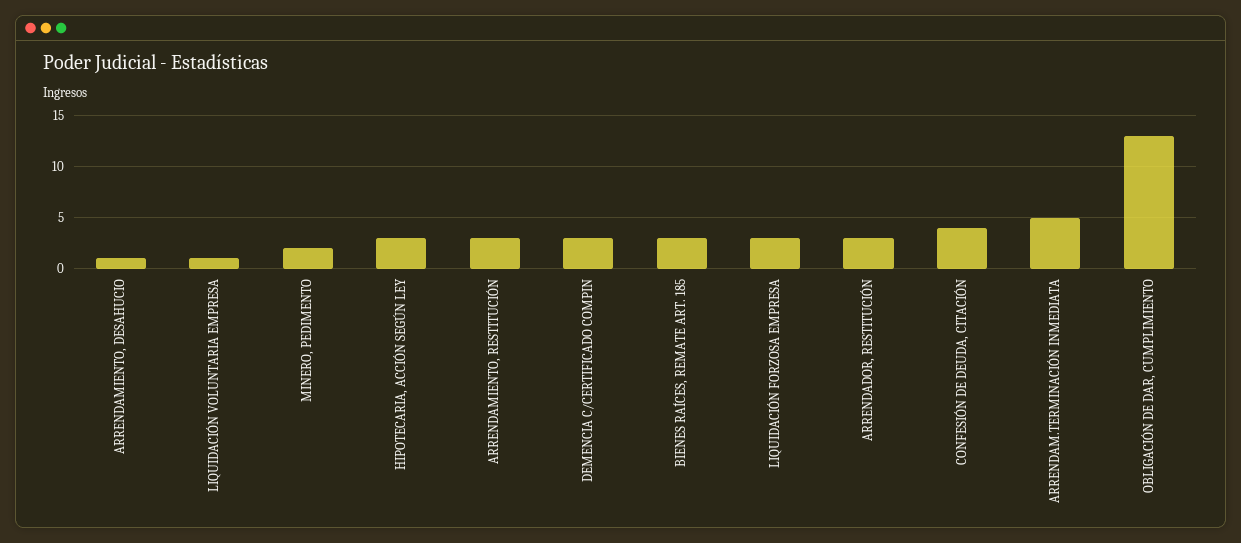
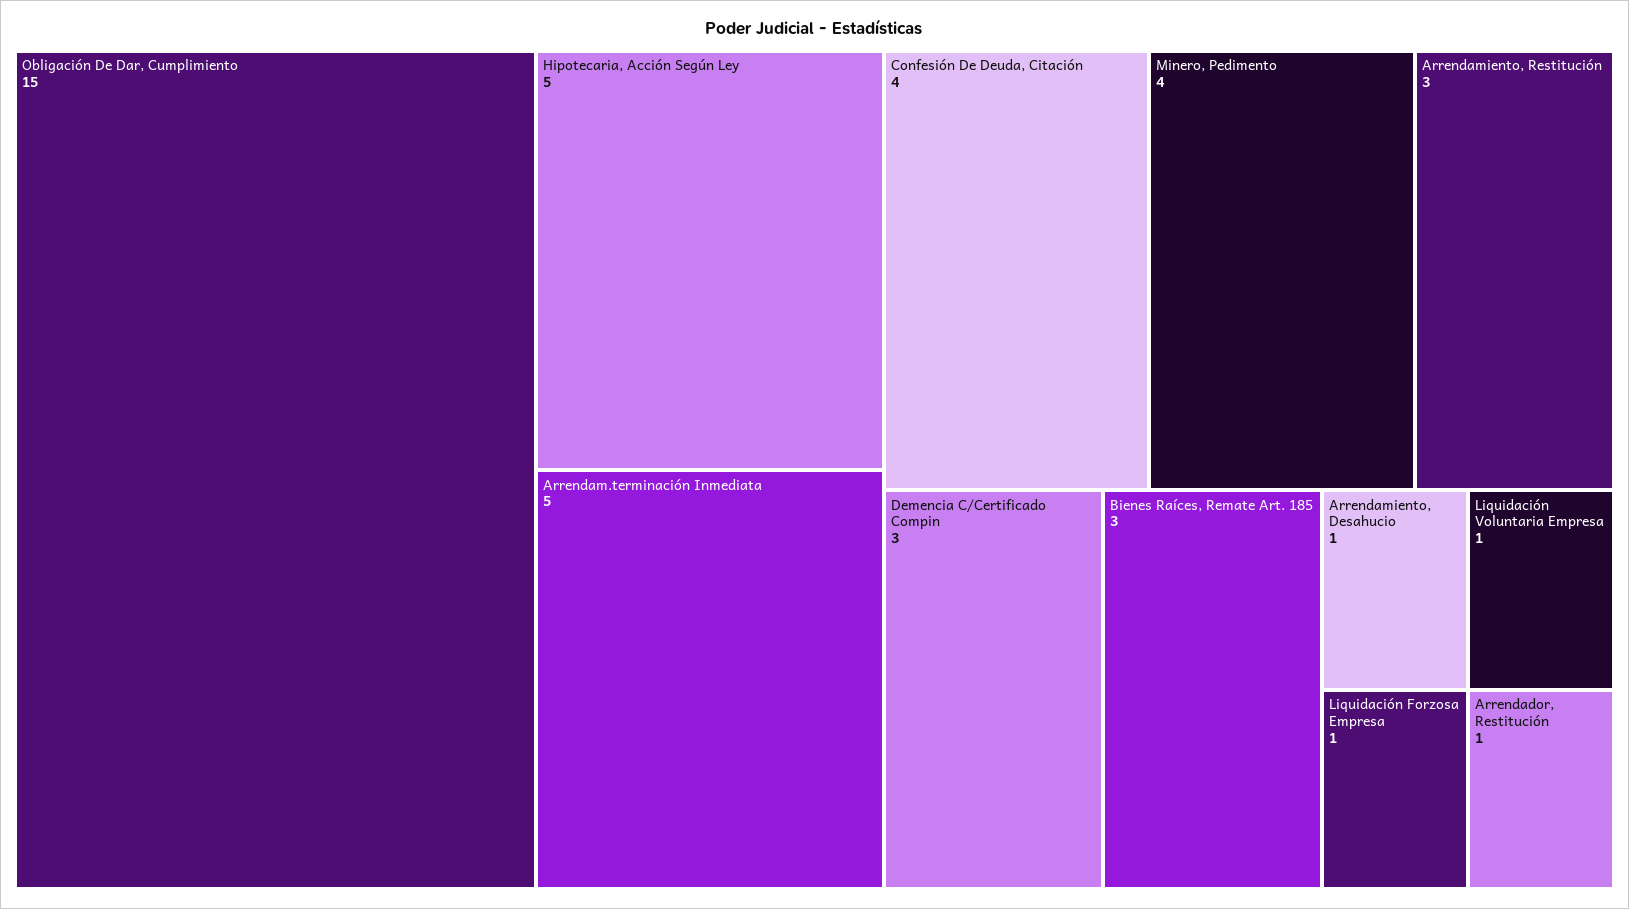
MINERO, PEDIMENTO: 2 -> 4
HIPOTECARIA, ACCIÓN SEGÚN LEY: 3 -> 5
LIQUIDACIÓN FORZOSA EMPRESA: 3 -> 1
ARRENDADOR, RESTITUCIÓN: 3 -> 1
OBLIGACIÓN DE DAR, CUMPLIMIENTO: 13 -> 15

